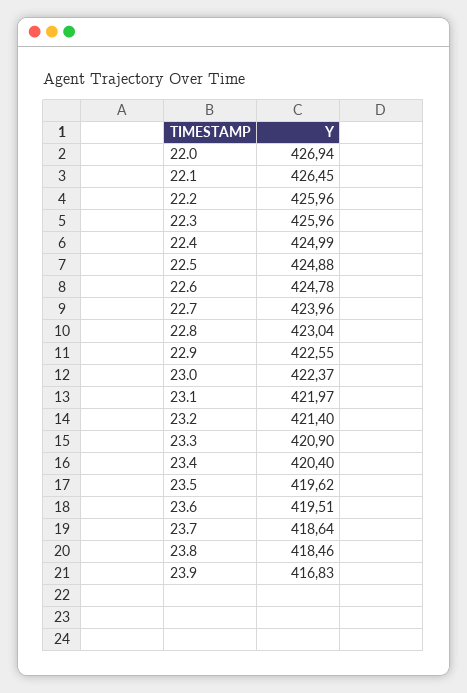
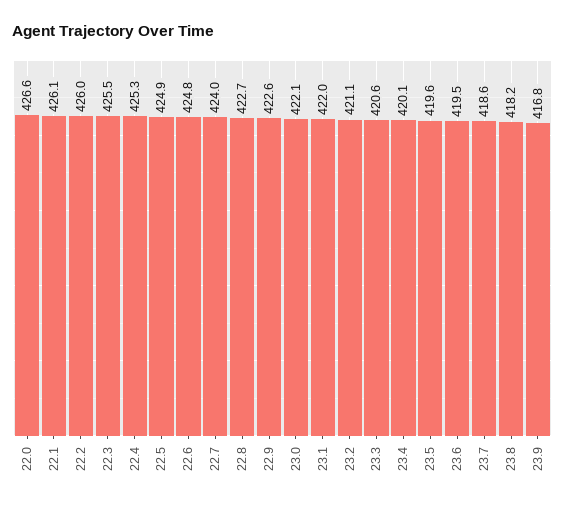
22.0: 426.94 -> 426.6
22.1: 426.45 -> 426.1
22.3: 425.96 -> 425.5
22.4: 424.99 -> 425.3
22.8: 423.04 -> 422.7
23.0: 422.37 -> 422.1
23.2: 421.4 -> 421.1
23.3: 420.9 -> 420.6
23.4: 420.4 -> 420.1
23.8: 418.46 -> 418.2

